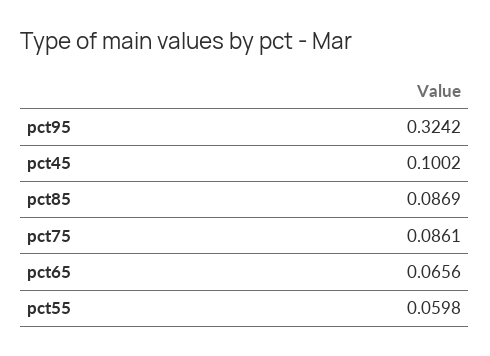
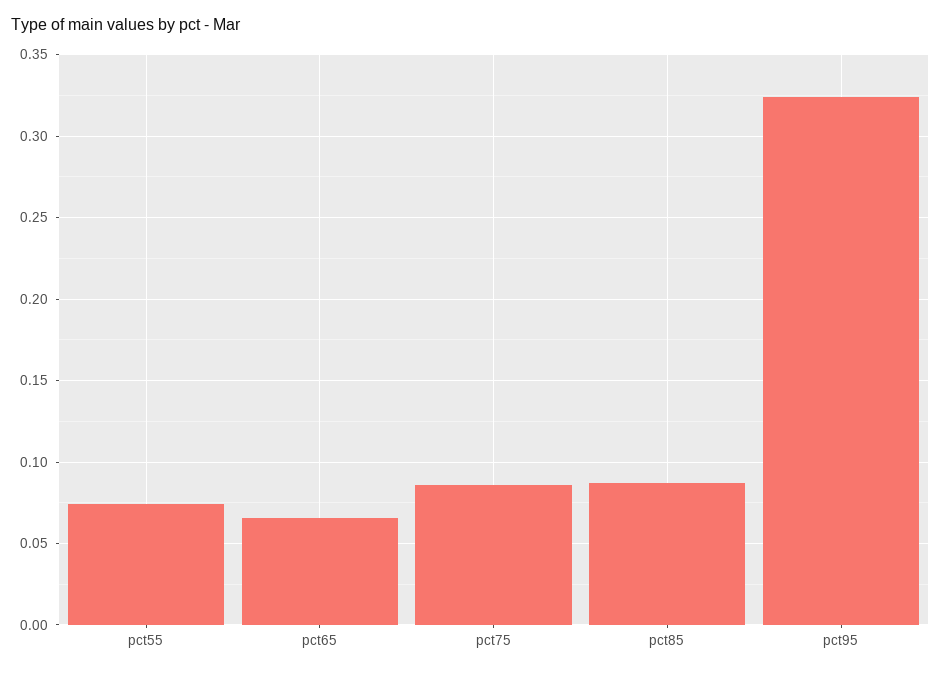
pct45: 0.1002 -> none
pct55: 0.0598 -> 0.075

